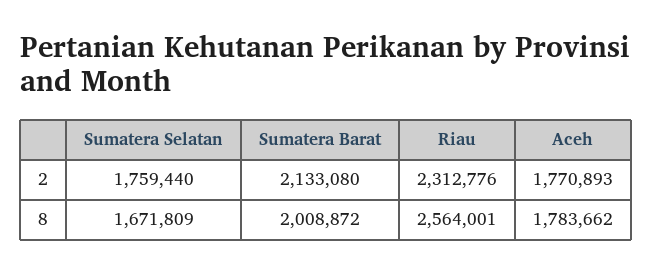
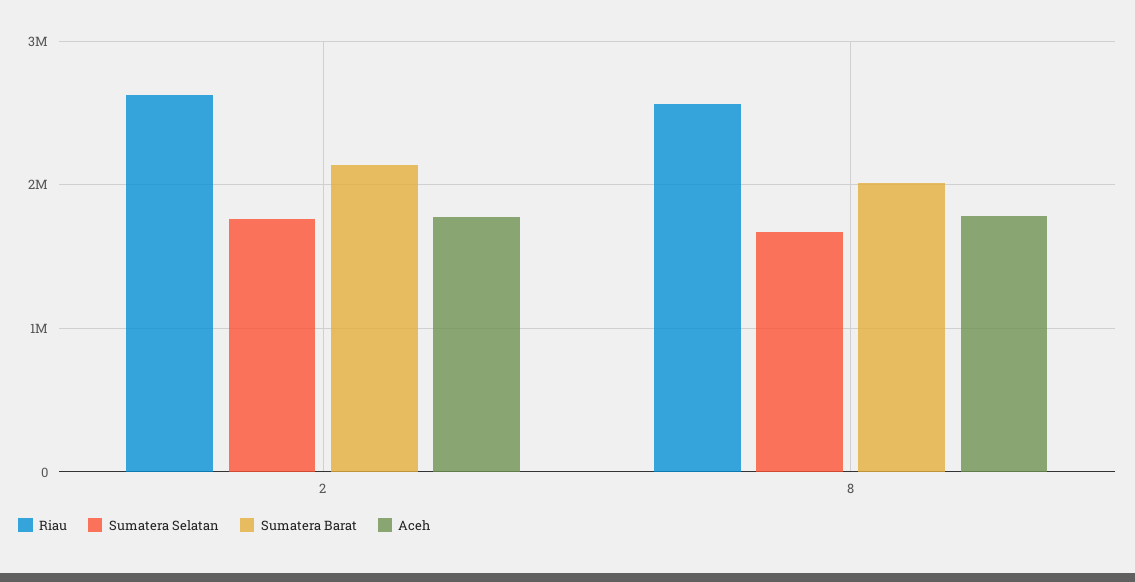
Riau, 2: 2312776 -> 2600000

